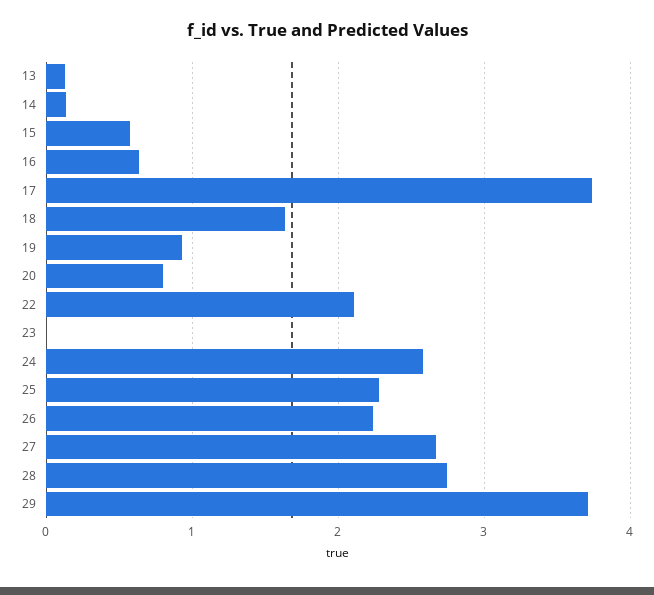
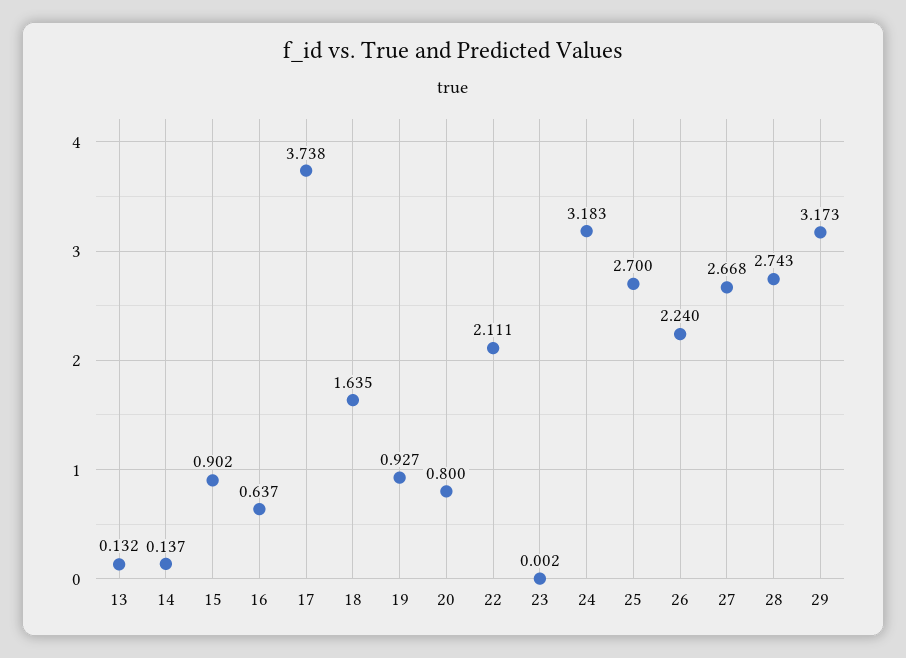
15: 0.6 -> 0.902
24: 2.6 -> 3.183
25: 2.3 -> 2.7
29: 3.7 -> 3.173

